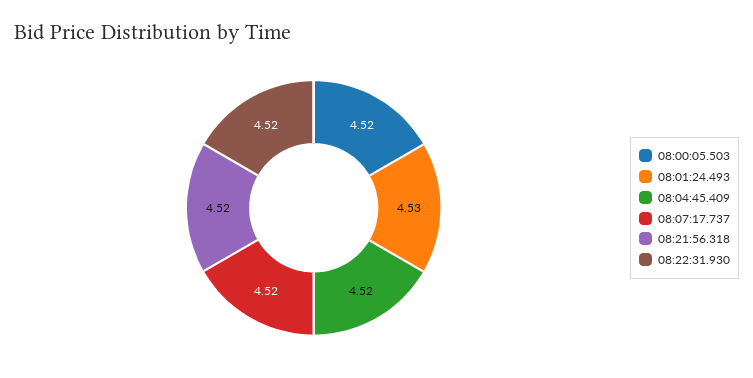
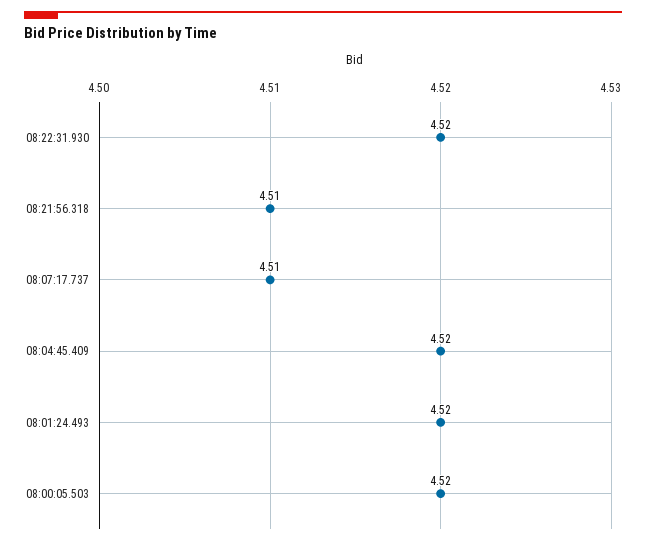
08:01:24.493: 4.53 -> 4.52
08:07:17.737: 4.52 -> 4.51
08:21:56.318: 4.52 -> 4.51

